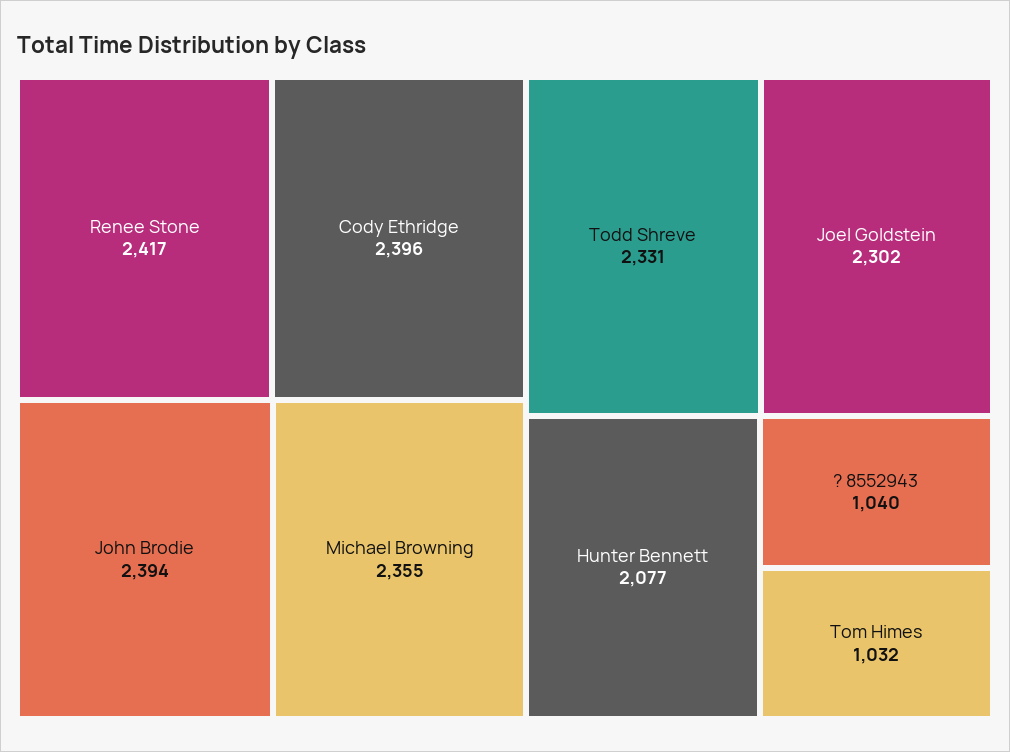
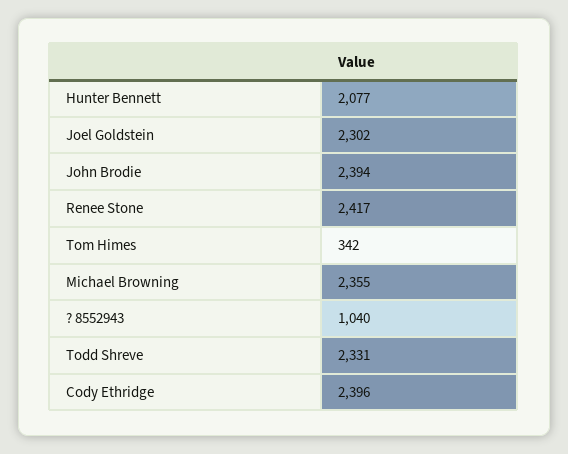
Tom Himes: 1032 -> 342

